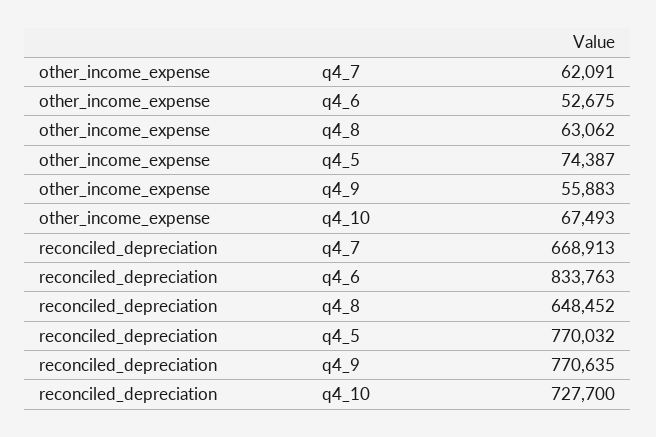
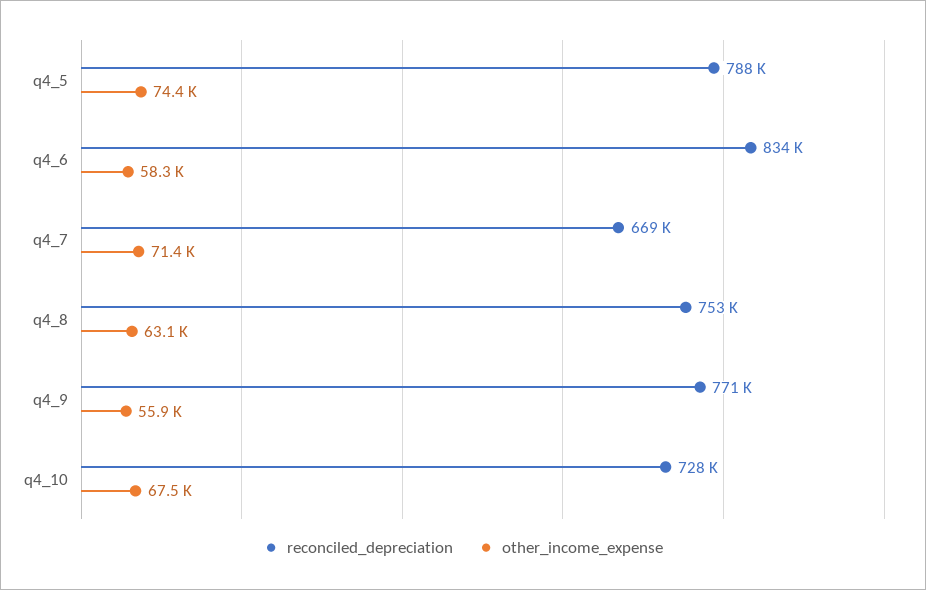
other_income_expense, q4_7: 62091 -> 71400
other_income_expense, q4_6: 52675 -> 58300
reconciled_depreciation, q4_8: 648452 -> 753000
reconciled_depreciation, q4_5: 770032 -> 788000

